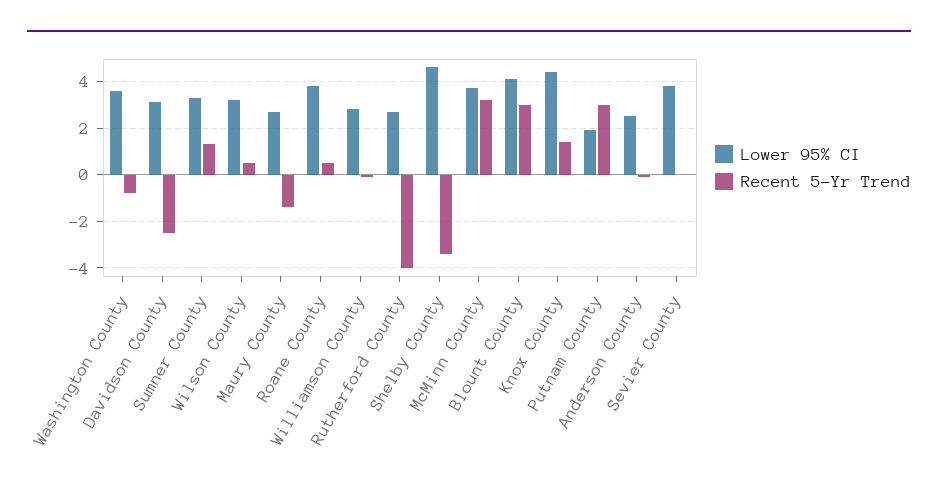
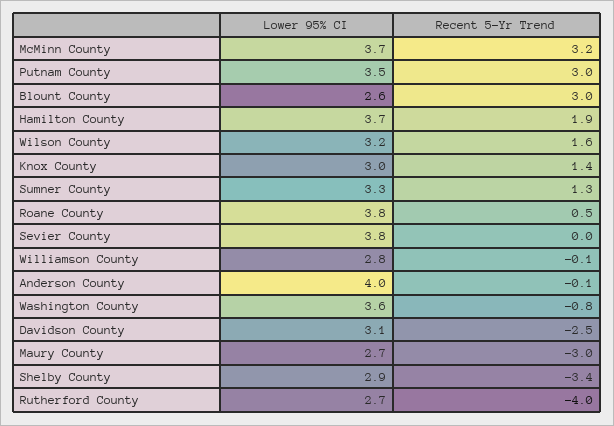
Recent 5-Yr Trend, Wilson County: 0.5 -> 1.6
Recent 5-Yr Trend, Maury County: -1.5 -> -3
Lower 95% CI, Shelby County: 4.5 -> 2.9
Lower 95% CI, Blount County: 4 -> 2.6
Lower 95% CI, Knox County: 4.5 -> 3
Lower 95% CI, Putnam County: 2 -> 3.5
Lower 95% CI, Anderson County: 2.5 -> 4
Lower 95% CI, Hamilton County: none -> 3.7
Recent 5-Yr Trend, Hamilton County: none -> 1.9

